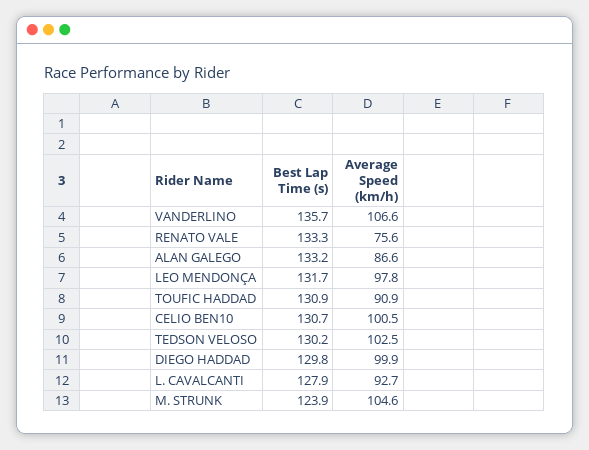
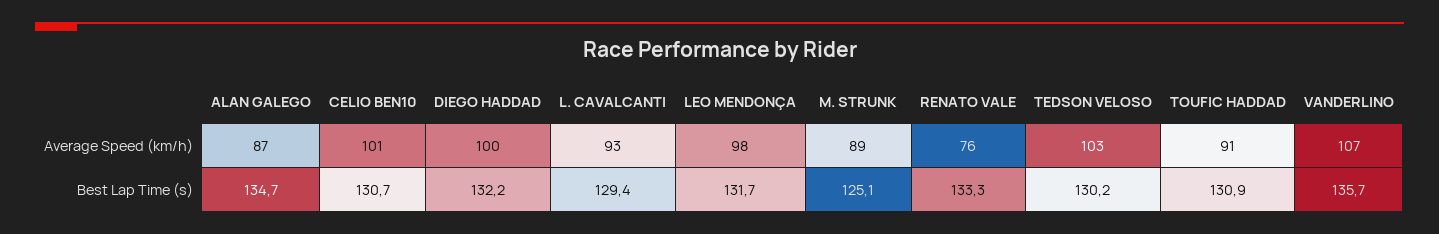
Best Lap Time (s), ALAN GALEGO: 133.2 -> 134.7
Best Lap Time (s), DIEGO HADDAD: 129.8 -> 132.2
Best Lap Time (s), L. CAVALCANTI: 127.9 -> 129.4
Best Lap Time (s), M. STRUNK: 123.9 -> 125.1
Average Speed (km/h), M. STRUNK: 104.6 -> 89

